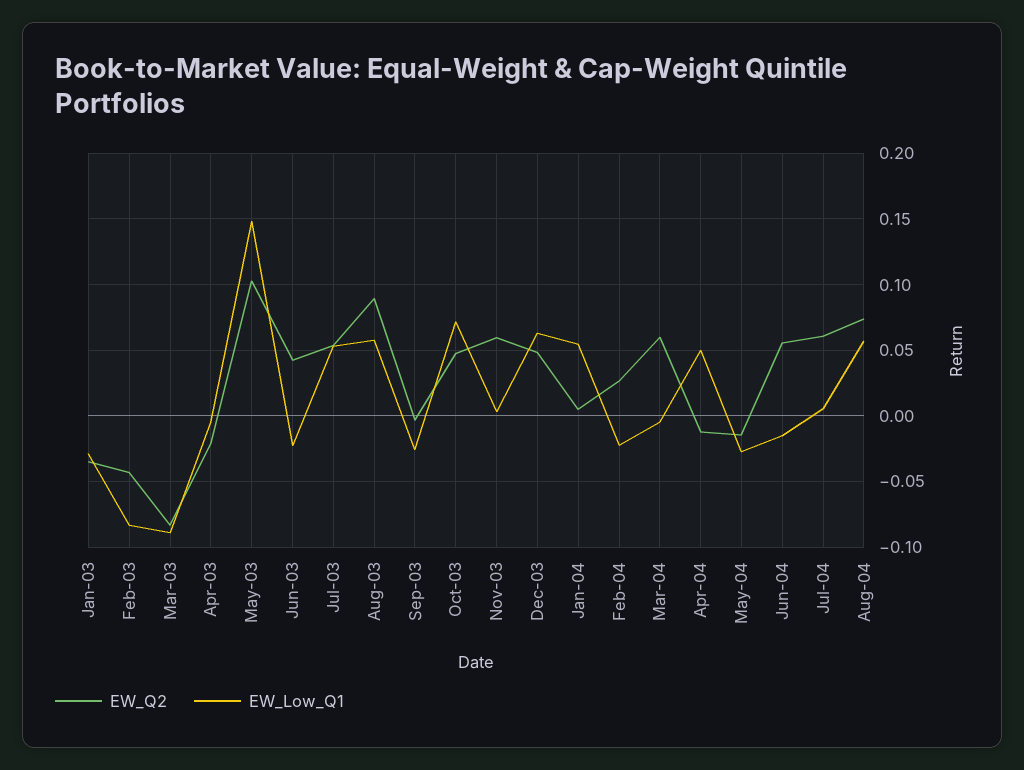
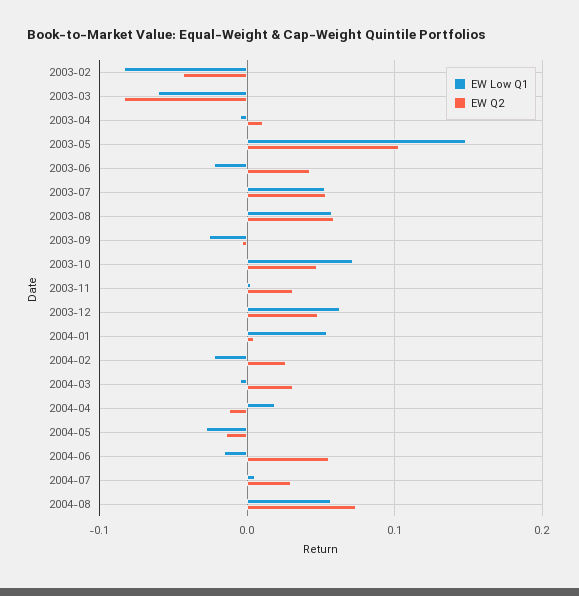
EW_Q2, Jan-03: -0.035 -> none
EW_Low_Q1, Jan-03: -0.03 -> none
EW_Low_Q1, Mar-03: -0.09 -> -0.06
EW_Q2, Apr-03: -0.02 -> 0.01
EW_Q2, Aug-03: 0.09 -> 0.06
EW_Q2, Nov-03: 0.06 -> 0.03
EW_Q2, Mar-04: 0.06 -> 0.03
EW_Low_Q1, Apr-04: 0.05 -> 0.02
EW_Q2, Jul-04: 0.06 -> 0.03

